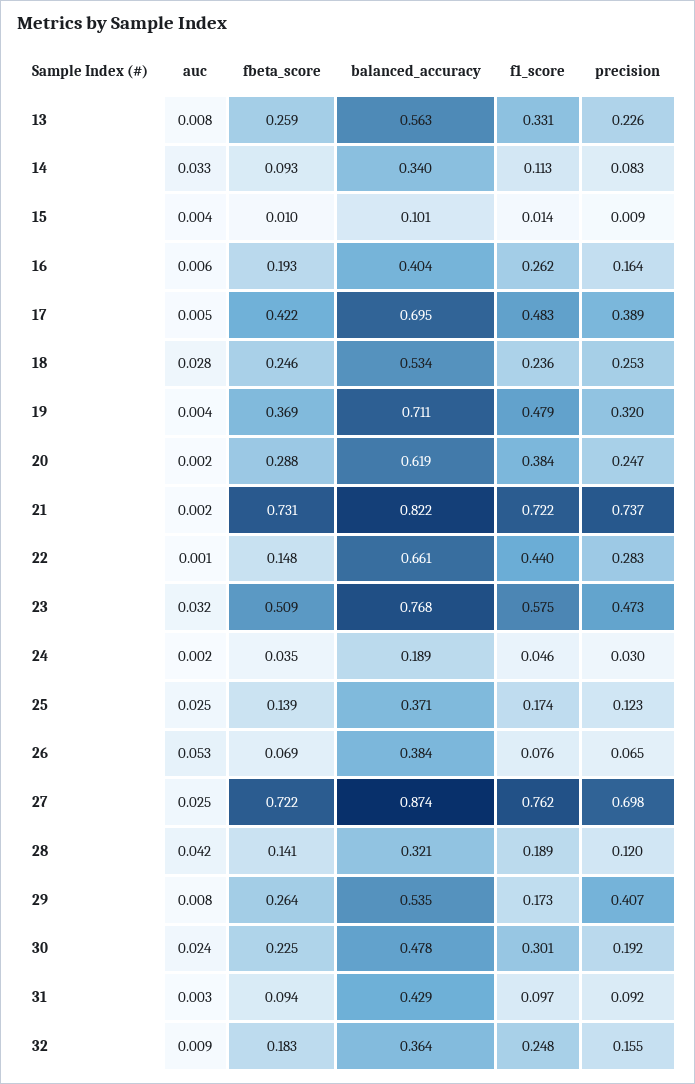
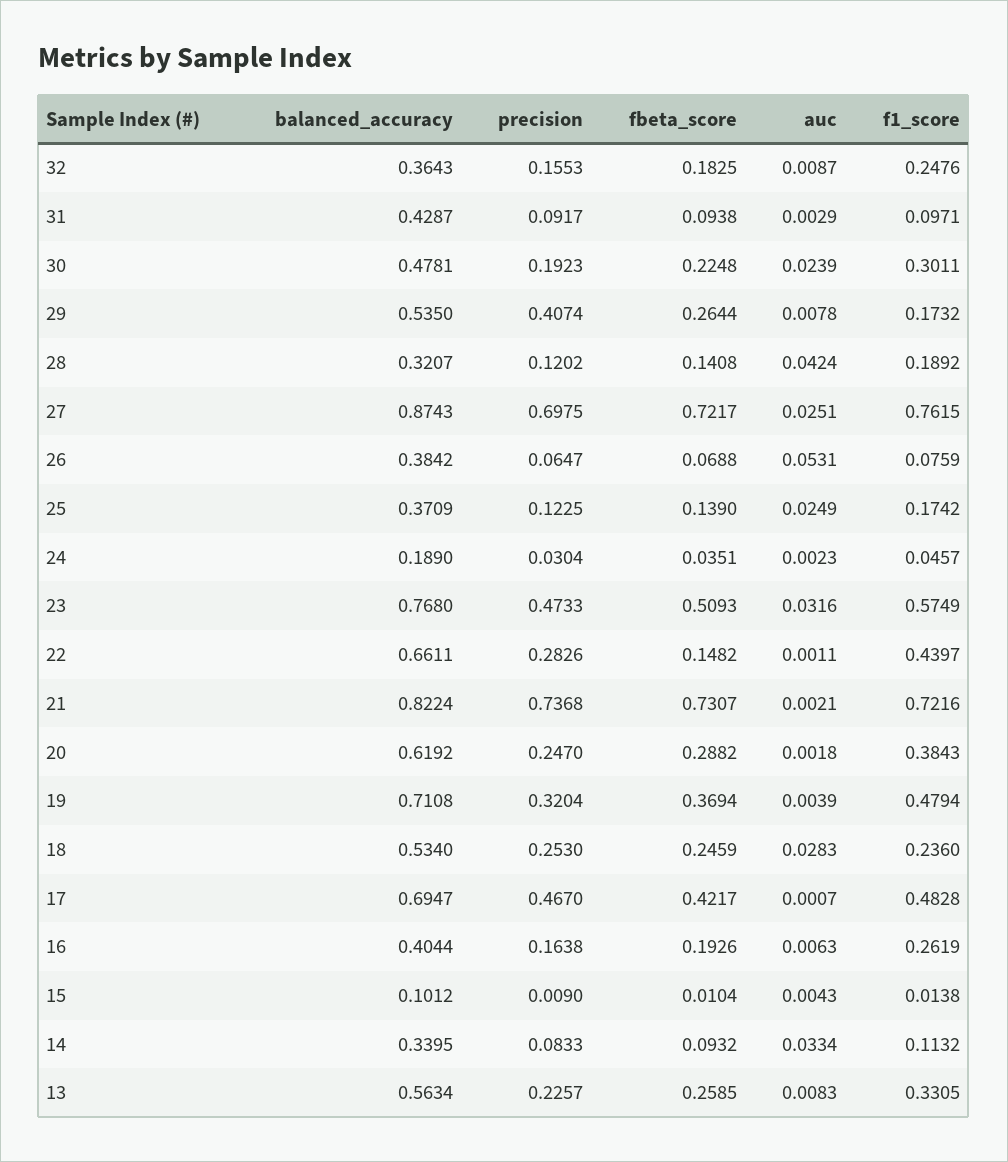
auc, 17: 0.005 -> 0.0007
precision, 17: 0.389 -> 0.467

